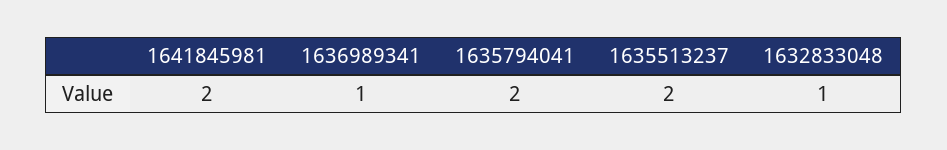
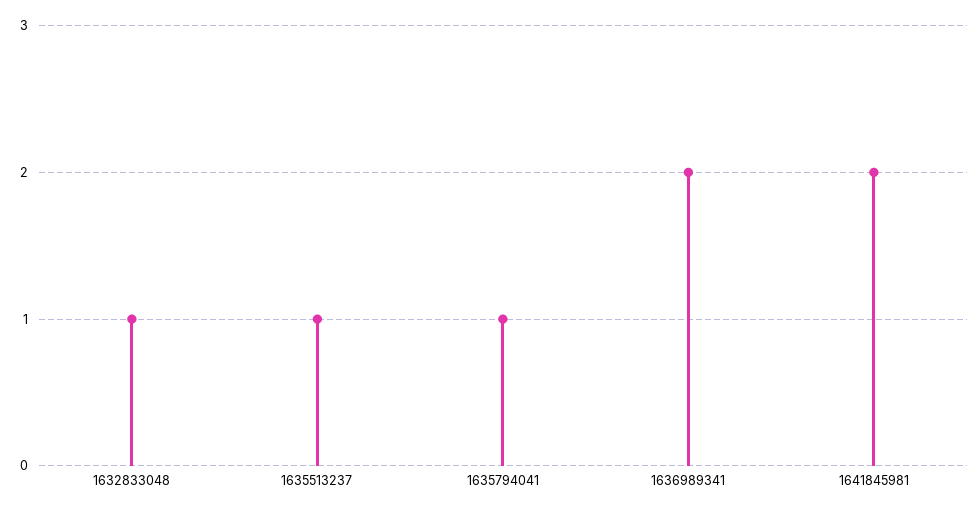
1636989341: 1 -> 2
1635794041: 2 -> 1
1635513237: 2 -> 1

